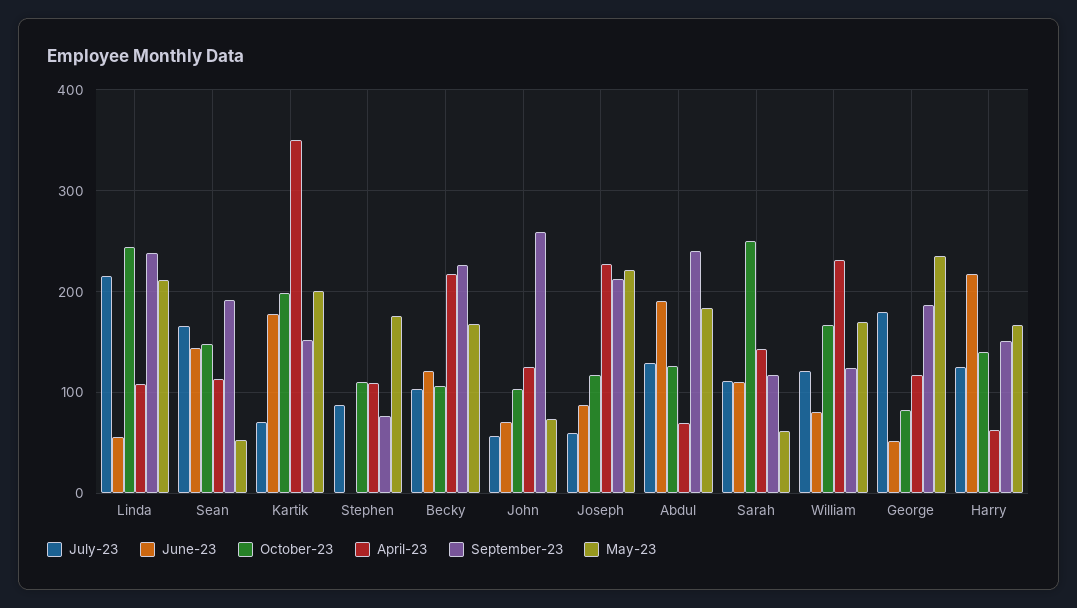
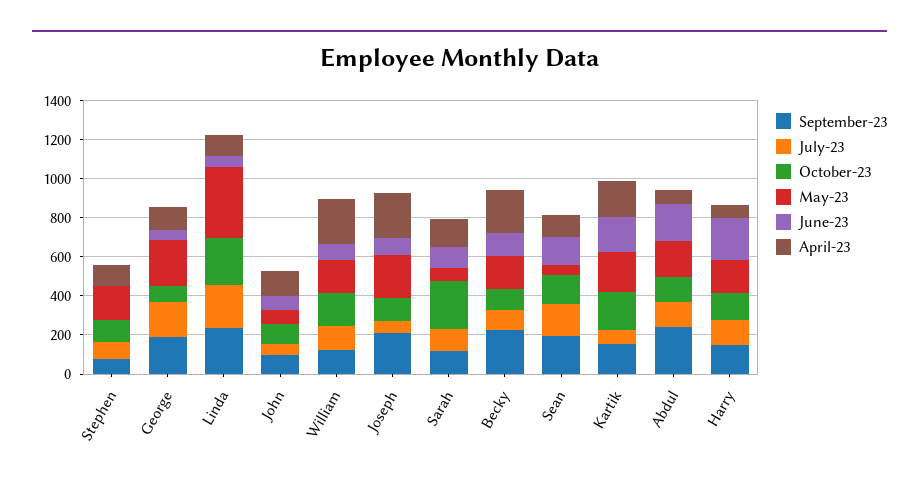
May-23, Linda: 210 -> 350
April-23, Kartik: 350 -> 200
September-23, John: 260 -> 100

